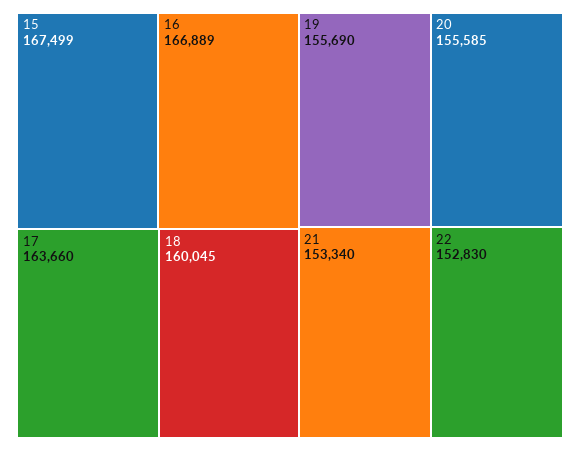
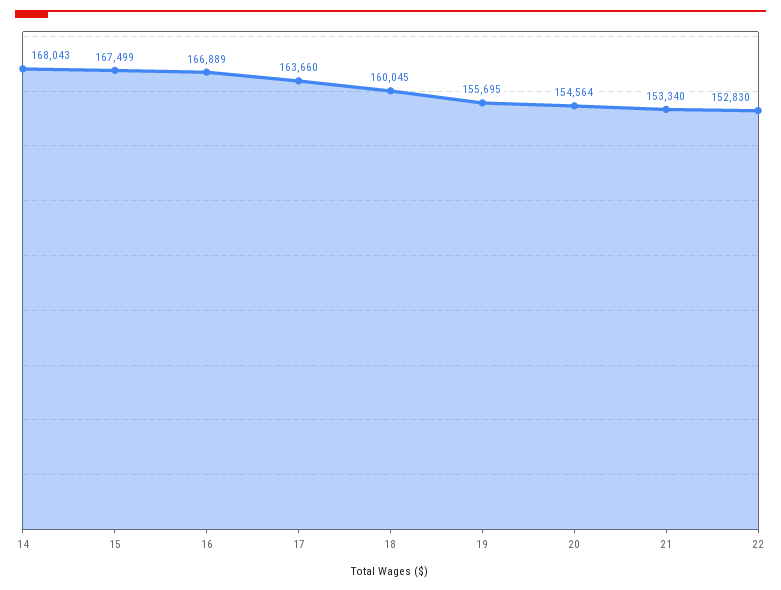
19: 155690 -> 155695
20: 155585 -> 154564
14: none -> 168043

